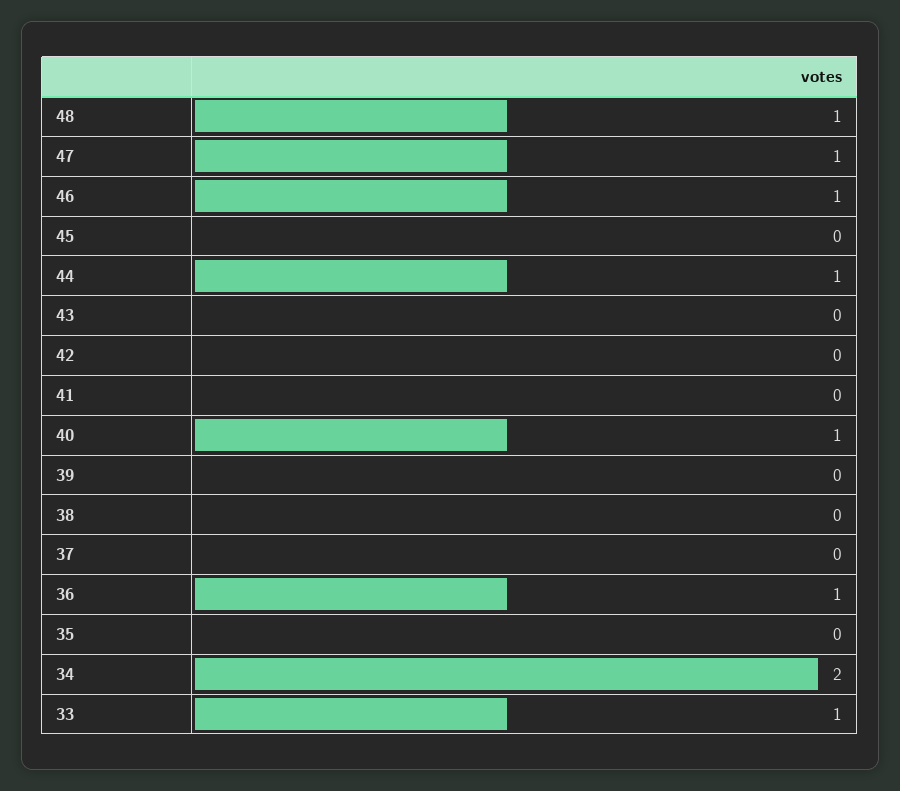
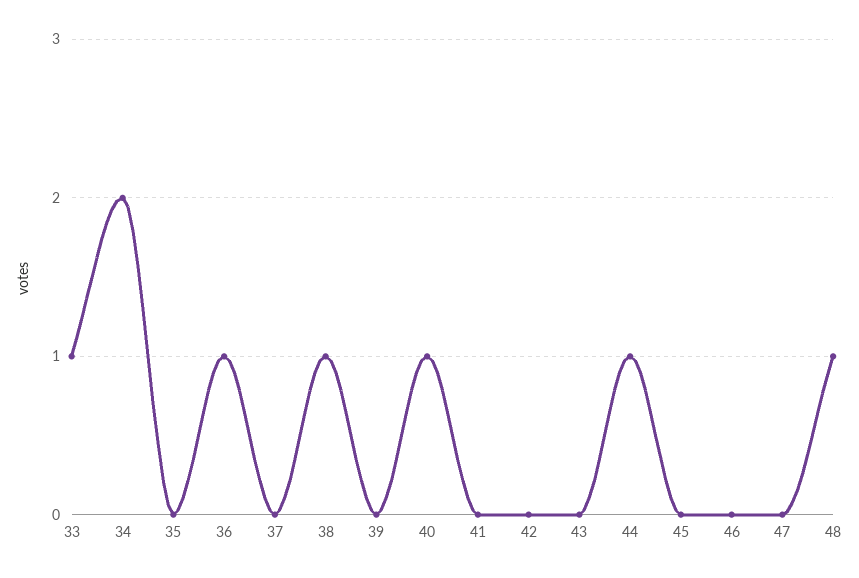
47: 1 -> 0
46: 1 -> 0
38: 0 -> 1

